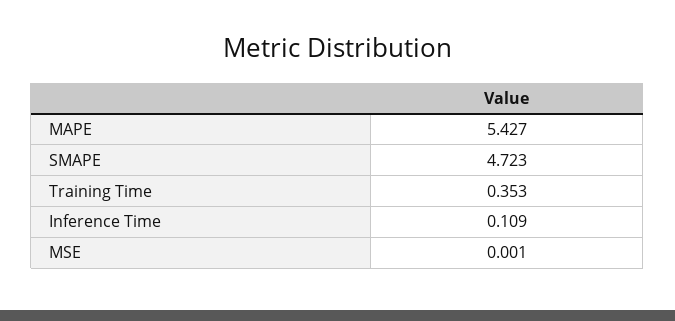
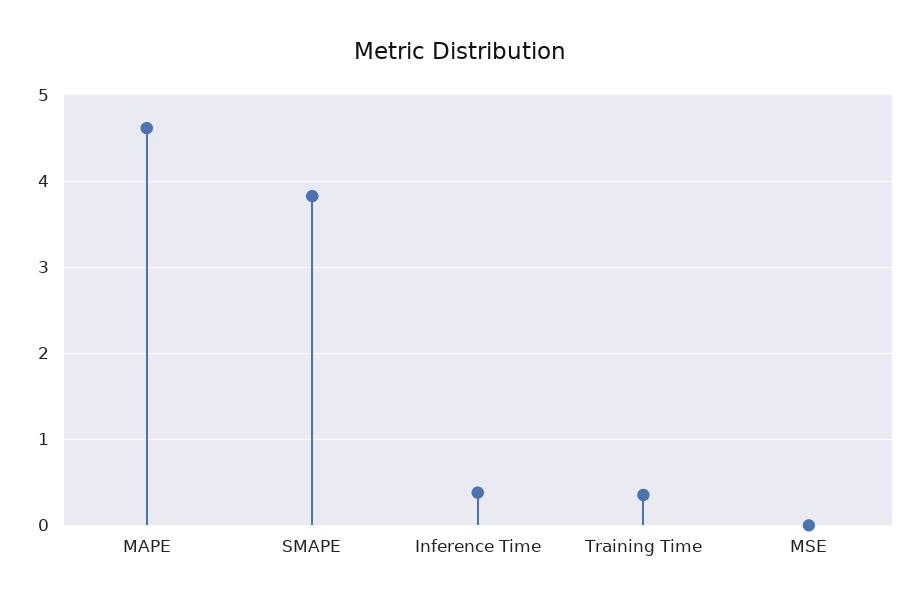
MAPE: 5.427 -> 4.6
SMAPE: 4.723 -> 3.8
Inference Time: 0.109 -> 0.4

